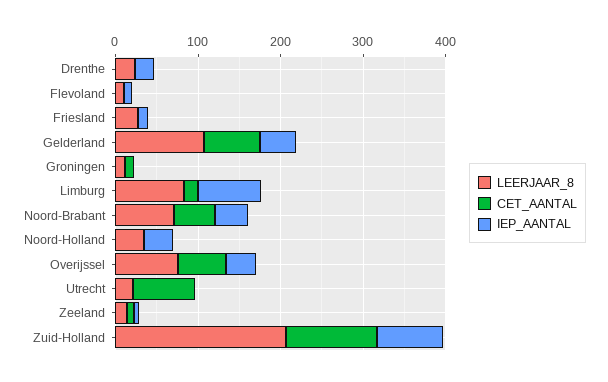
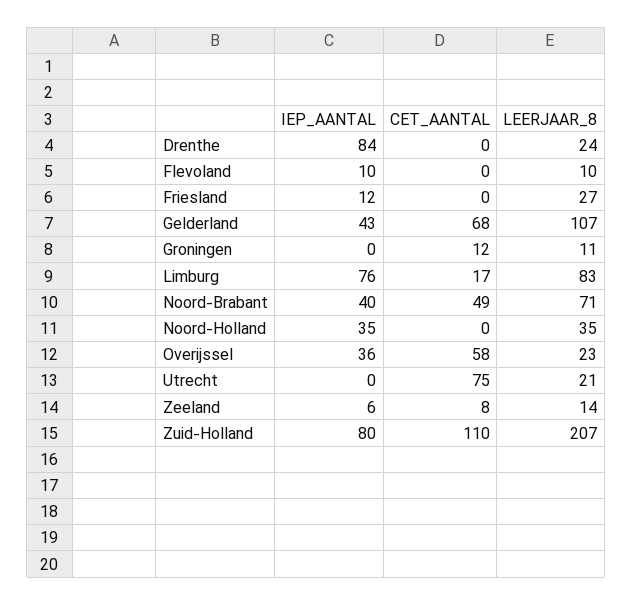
IEP_AANTAL, Drenthe: 20 -> 84
LEERJAAR_8, Overijssel: 80 -> 23

